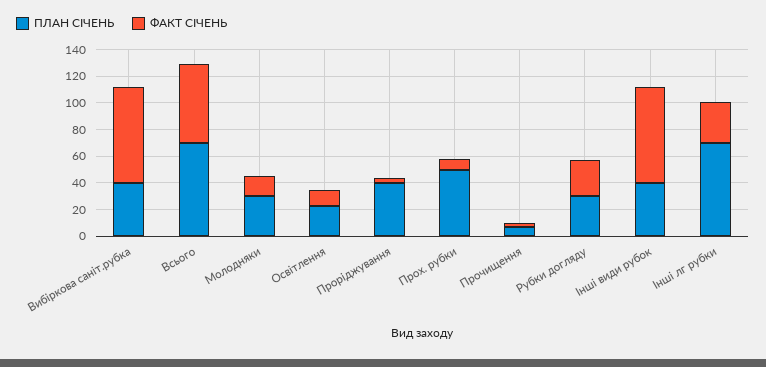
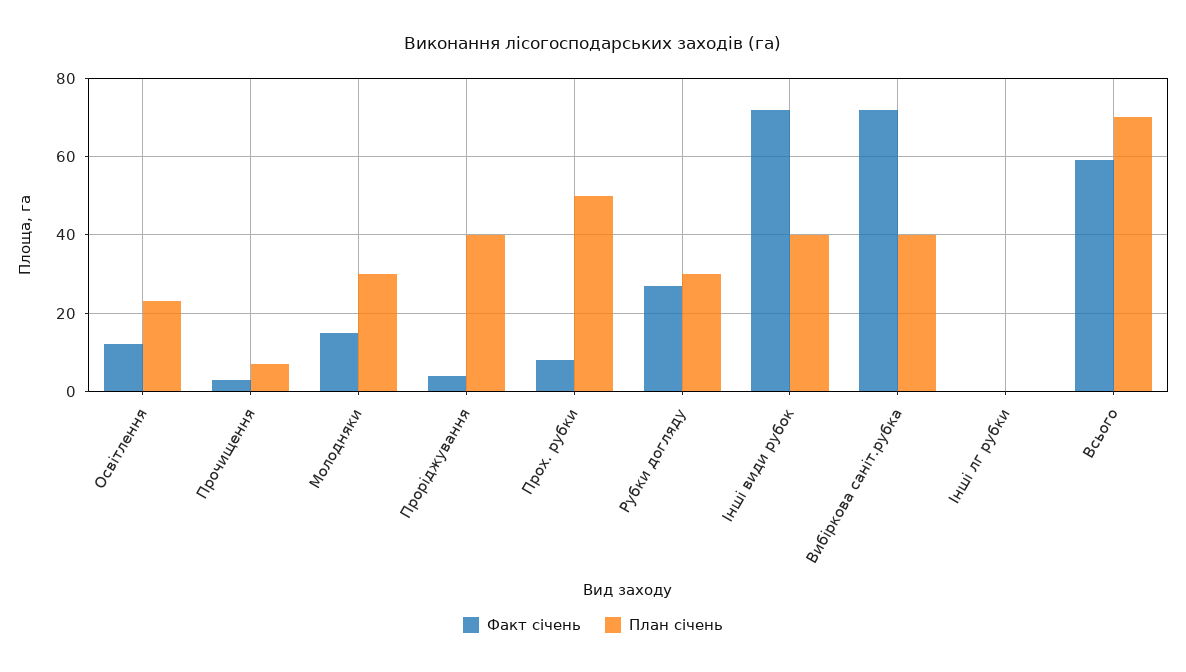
ПЛАН СІЧЕНЬ, Інші лг рубки: 70 -> 0
ФАКТ СІЧЕНЬ, Інші лг рубки: 30 -> 0

